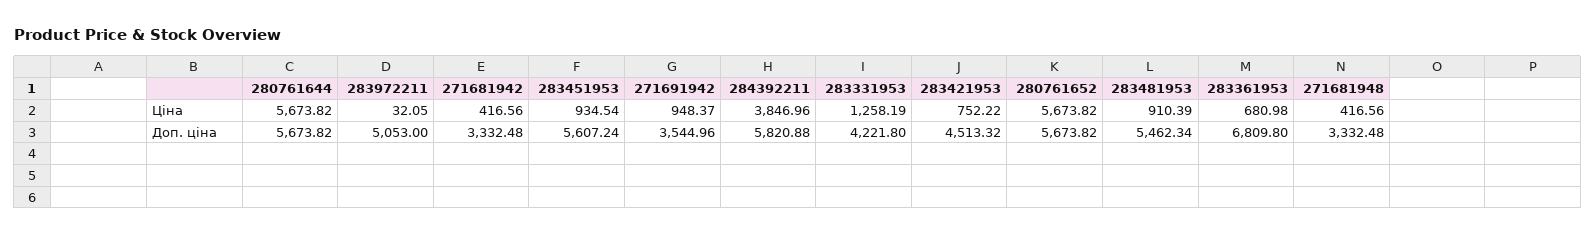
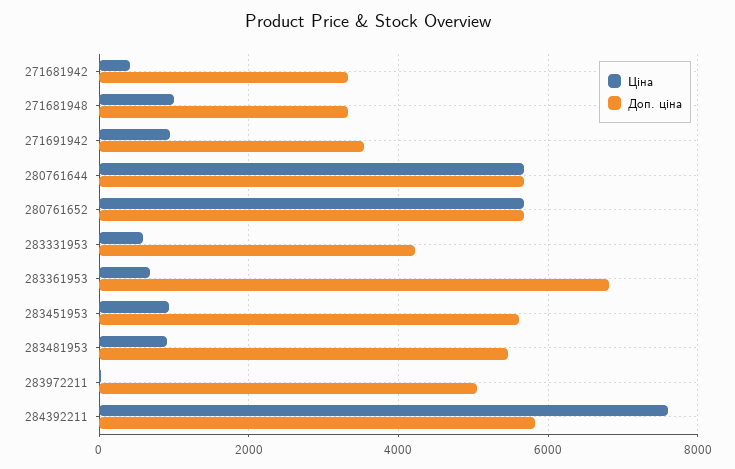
Ціна, 284392211: 3846.96 -> 7600
Ціна, 283331953: 1258.19 -> 600
Ціна, 283421953: 752.22 -> none
Ціна, 271681948: 416.56 -> 1000
Доп. ціна, 283421953: 4513.32 -> none

